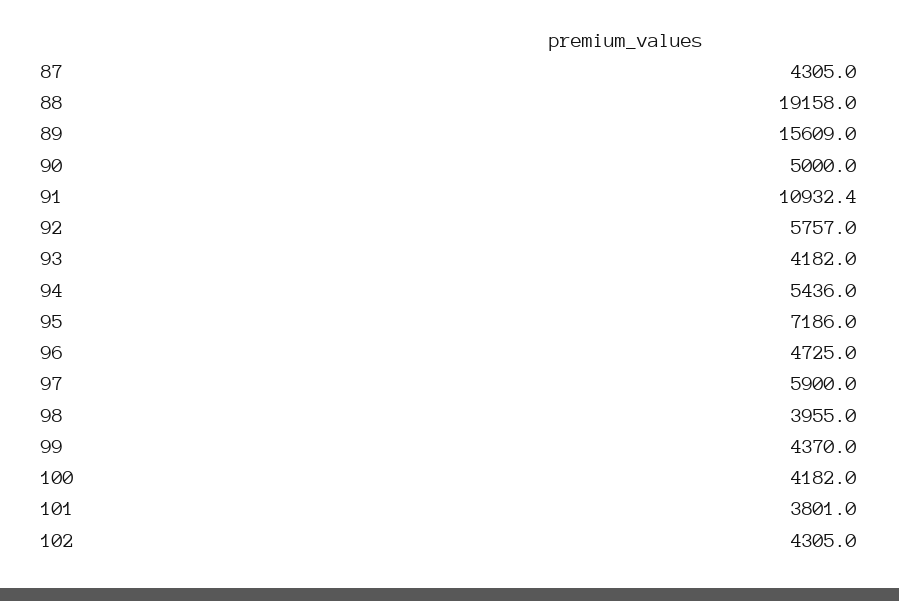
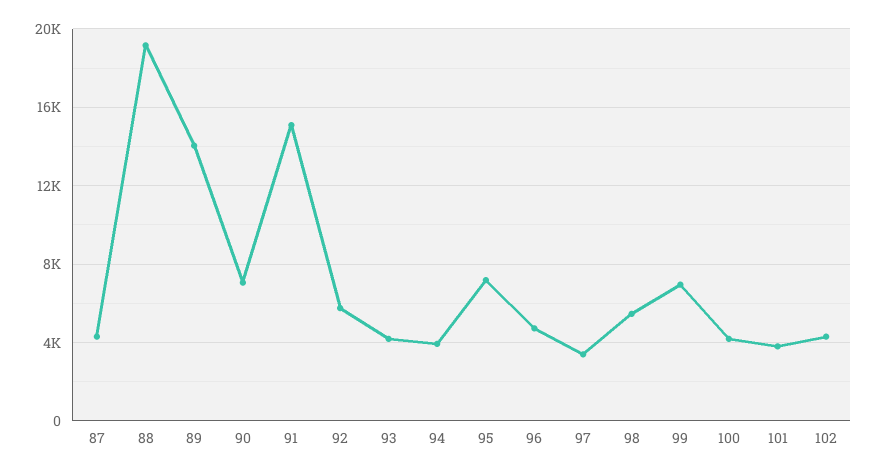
89: 15609 -> 14000
90: 5000 -> 7000
91: 10932.4 -> 15000
94: 5436 -> 4000
97: 5900 -> 3500
98: 3955 -> 5500
99: 4370 -> 7000

